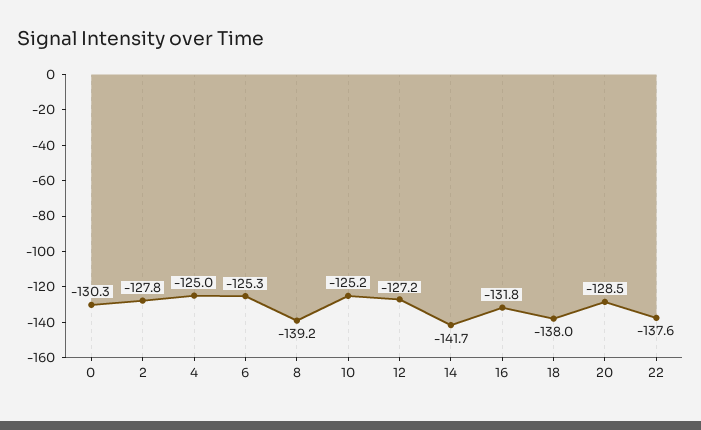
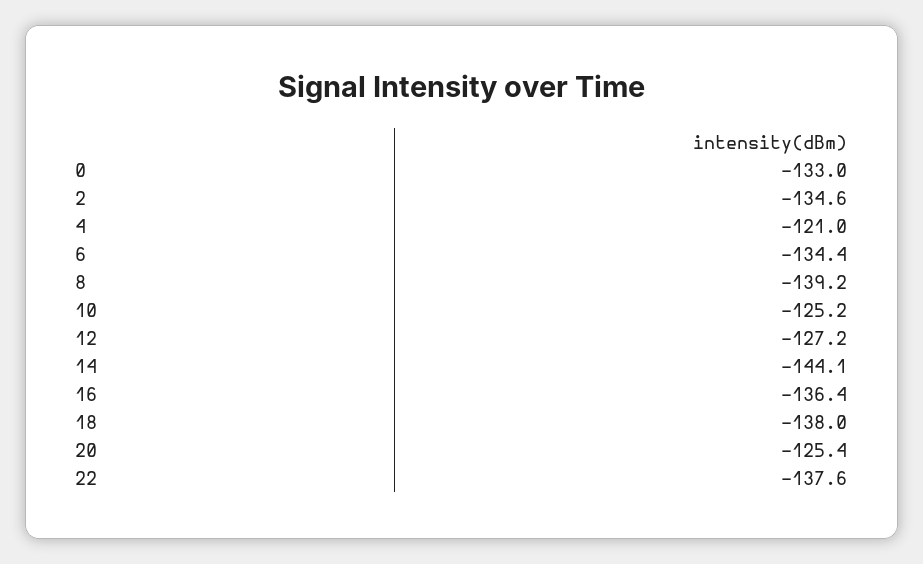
0: -130.3 -> -133
2: -127.8 -> -134.6
4: -125 -> -121
6: -125.3 -> -134.4
14: -141.7 -> -144.1
16: -131.8 -> -136.4
20: -128.5 -> -125.4

